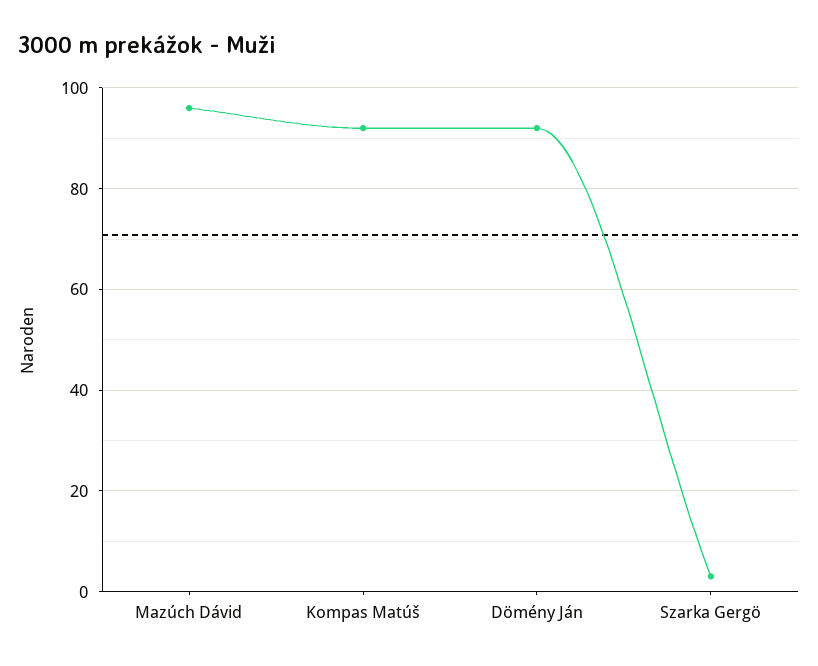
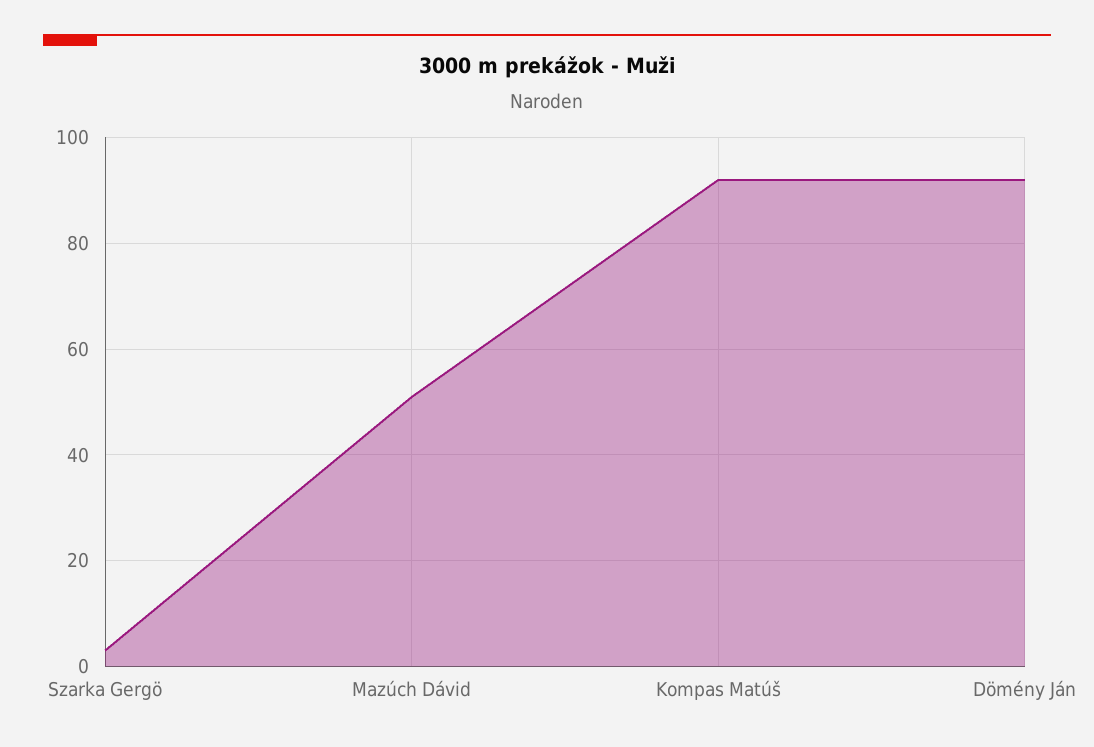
Mazúch Dávid: 95 -> 50

